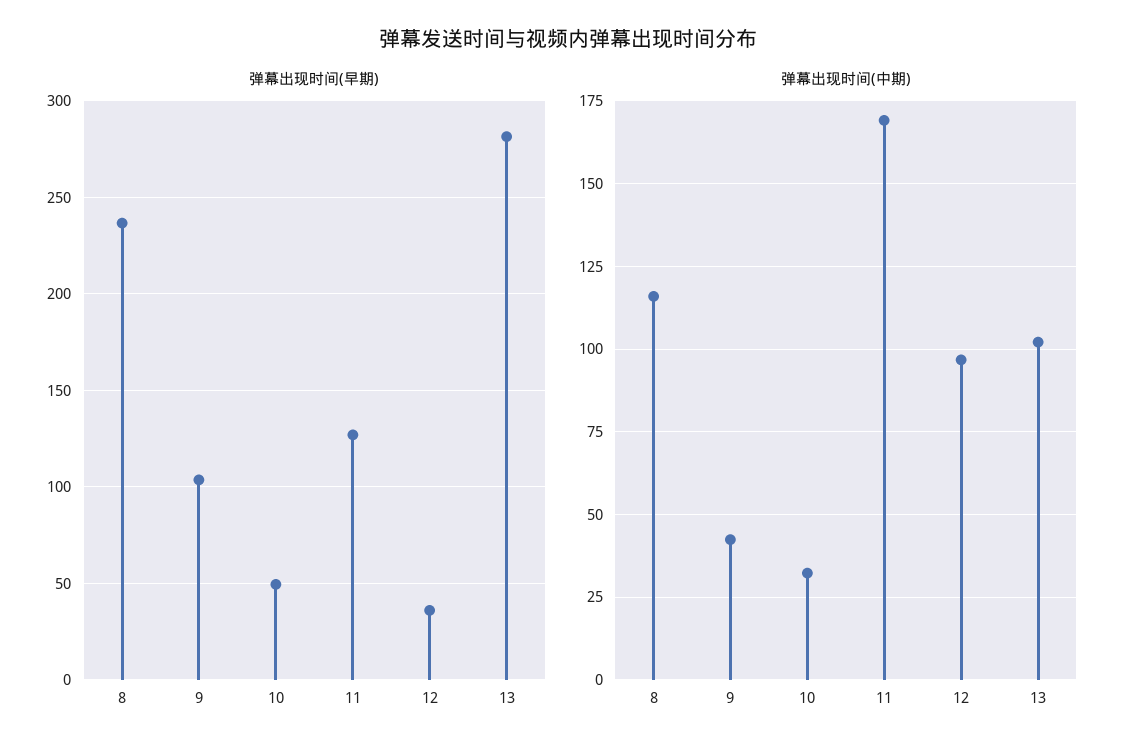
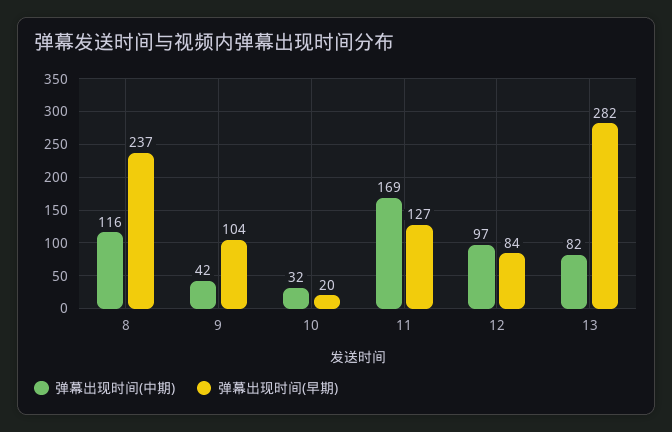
弹幕出现时间(早期), 10: 50 -> 20
弹幕出现时间(早期), 12: 35 -> 84
弹幕出现时间(中期), 13: 102.5 -> 82

